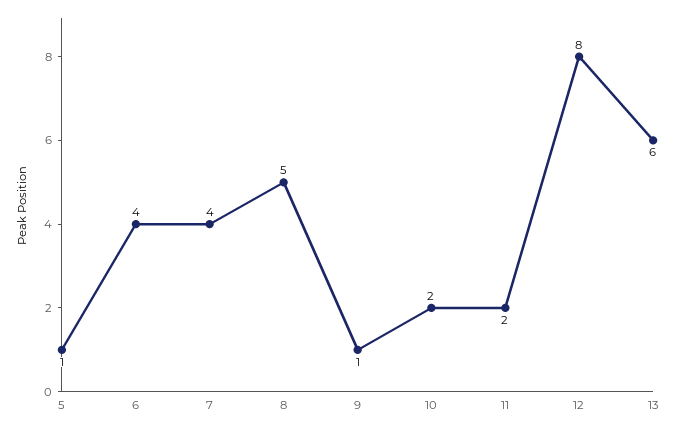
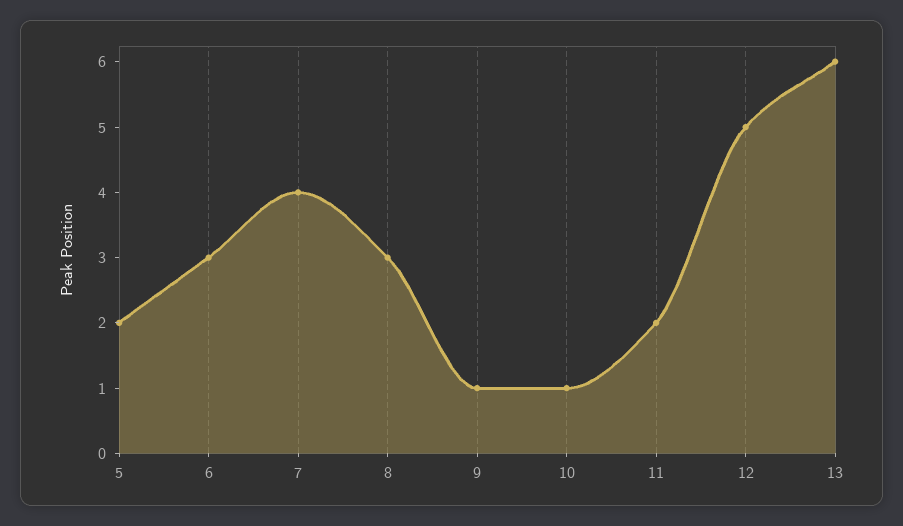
5: 1 -> 2
6: 4 -> 3
8: 5 -> 3
10: 2 -> 1
12: 8 -> 5

